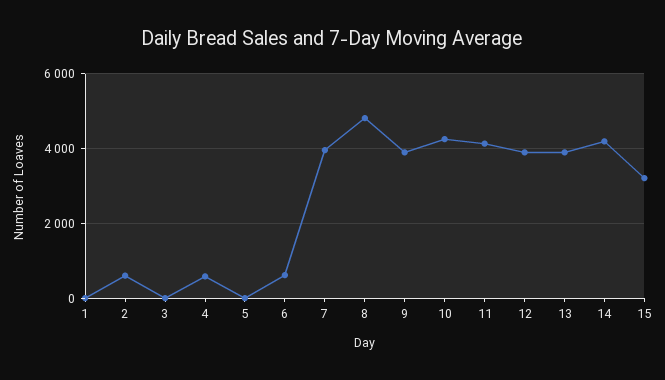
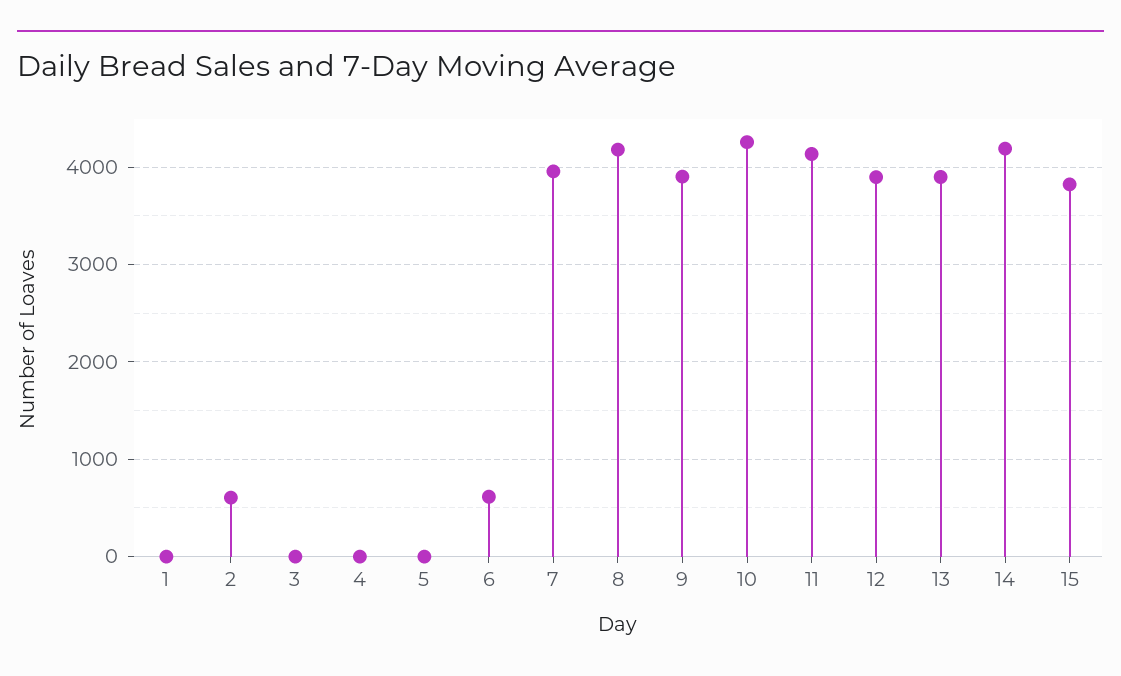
4: 600 -> 0
8: 4800 -> 4200
15: 3200 -> 3800

